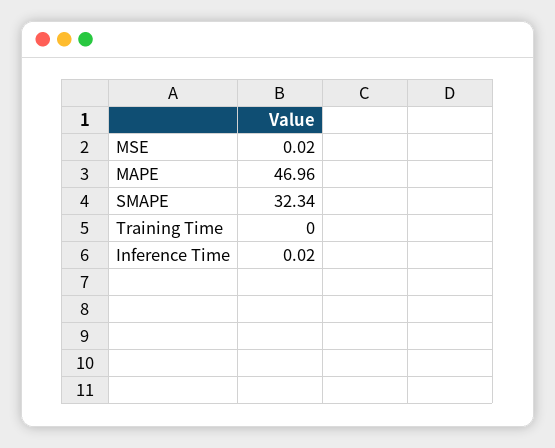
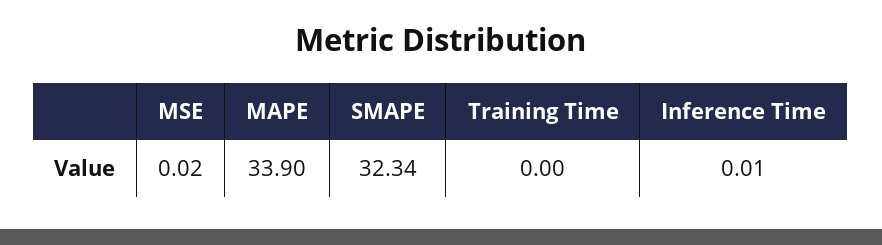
MAPE: 46.96 -> 33.9
Inference Time: 0.02 -> 0.01

